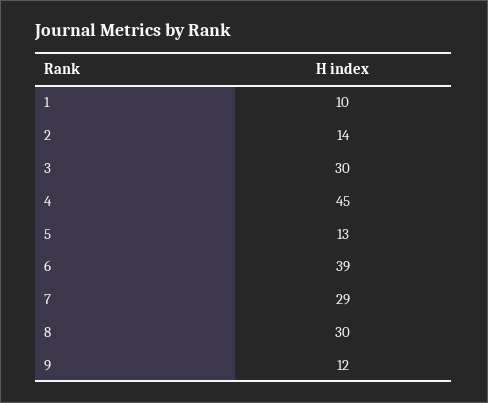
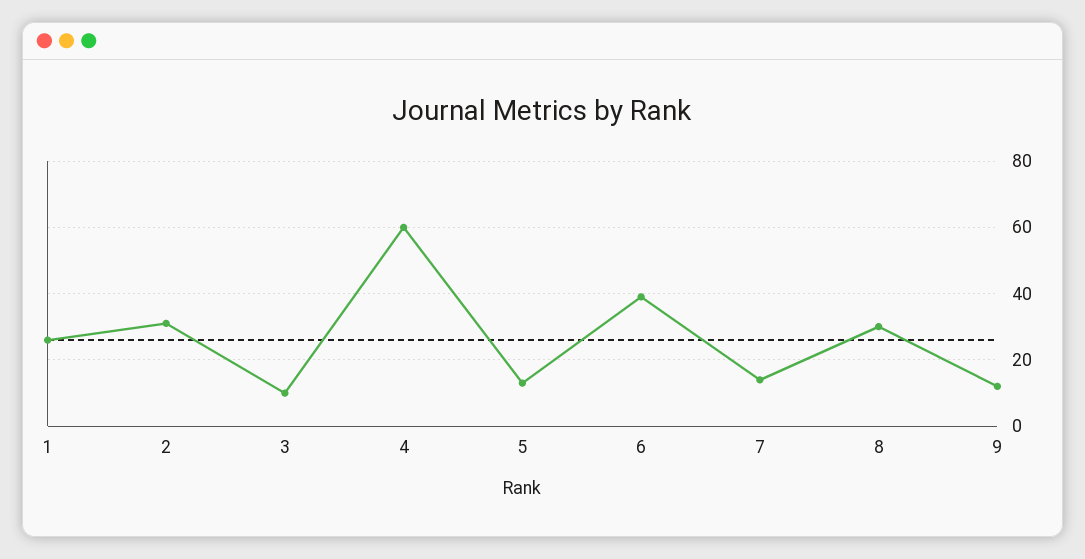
1: 10 -> 25
2: 14 -> 30
3: 30 -> 10
4: 45 -> 60
7: 29 -> 15

